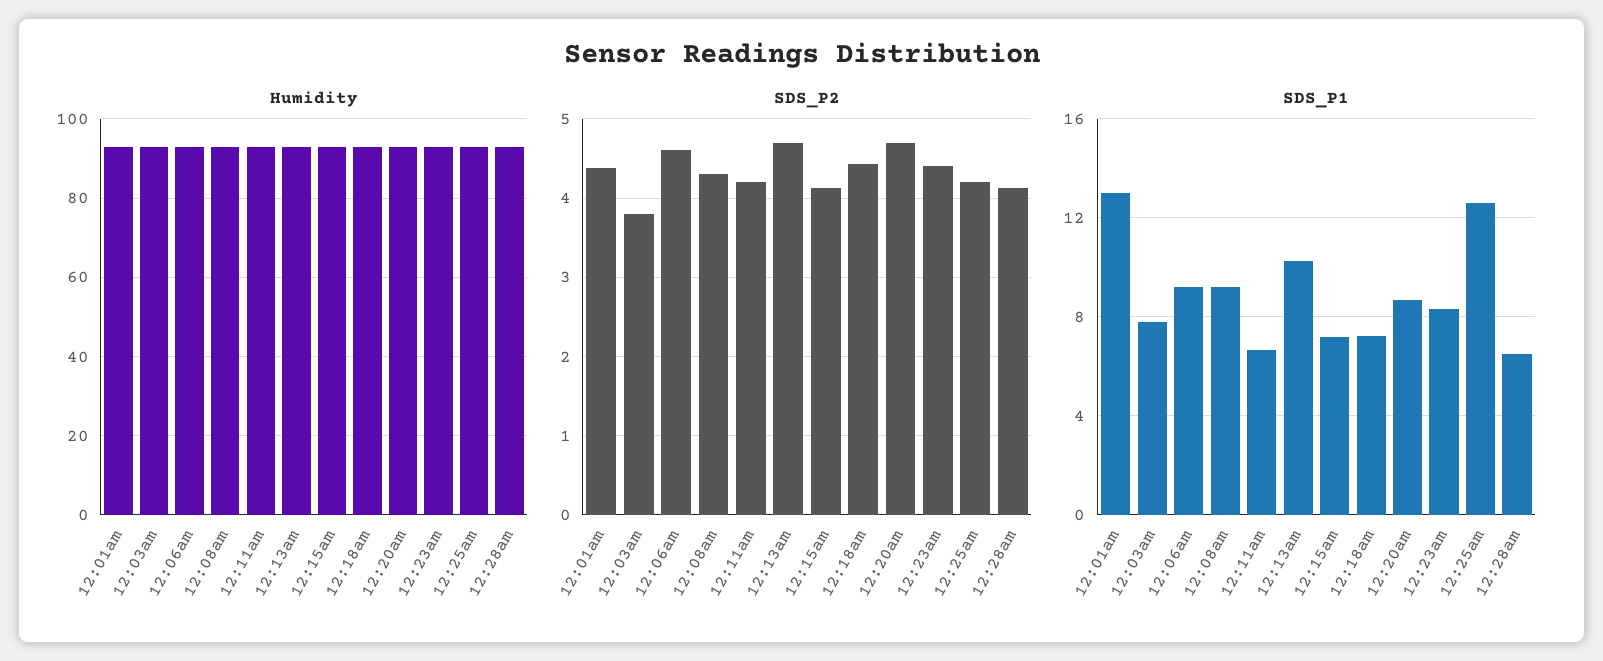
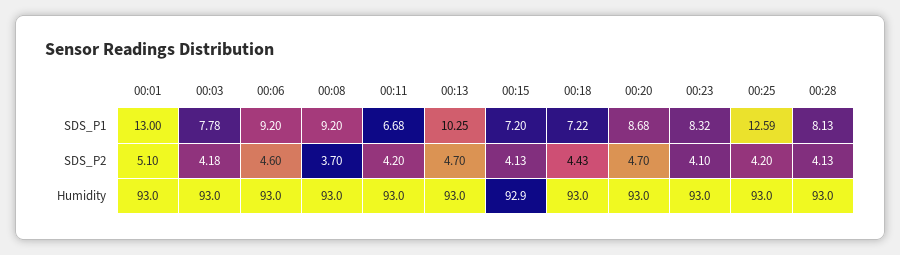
SDS_P2, 12:01am: 4.4 -> 5.1
SDS_P2, 12:03am: 3.8 -> 4.18
SDS_P2, 12:08am: 4.3 -> 3.7
SDS_P2, 12:23am: 4.4 -> 4.1
SDS_P1, 12:28am: 6.5 -> 8.13

